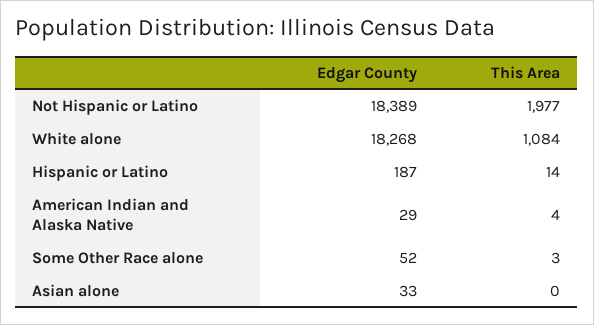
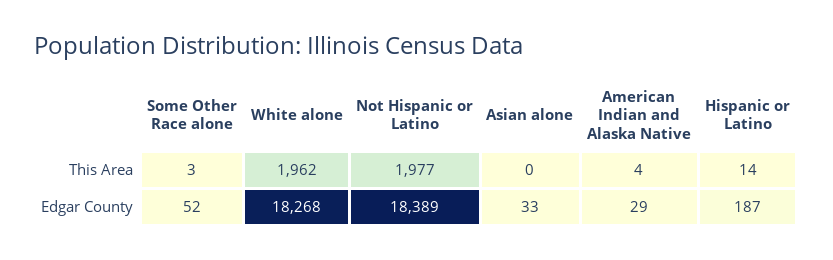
This Area, White alone: 1084 -> 1962

